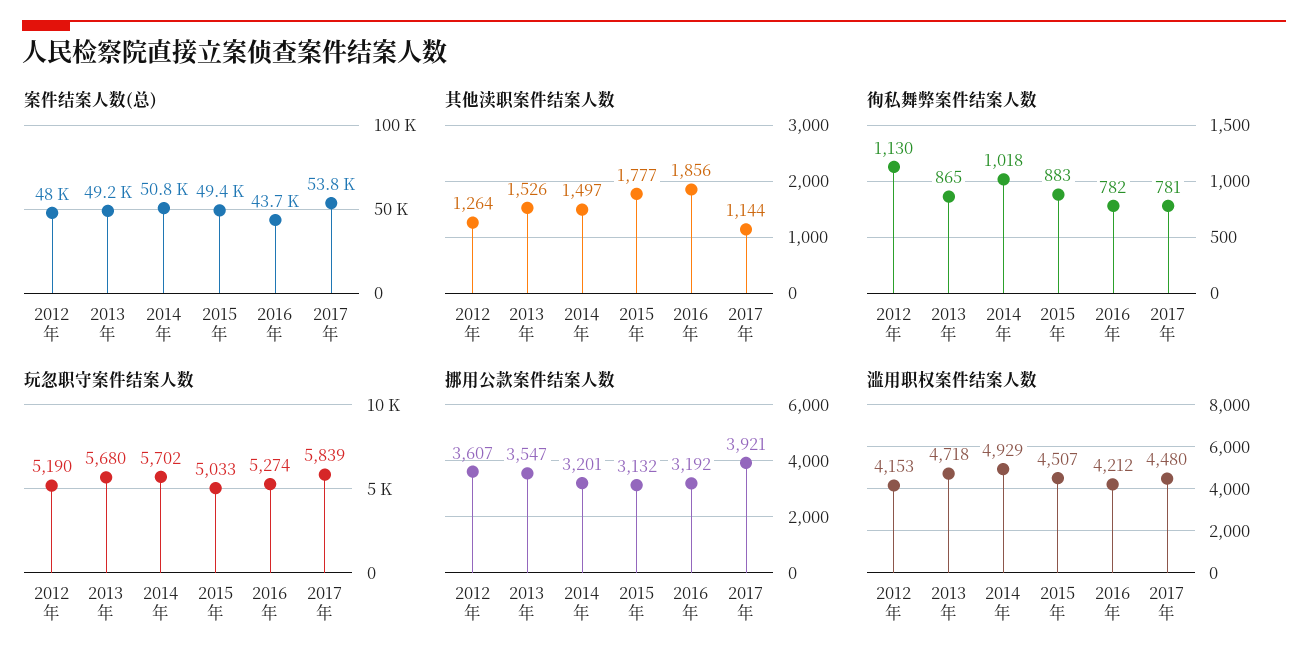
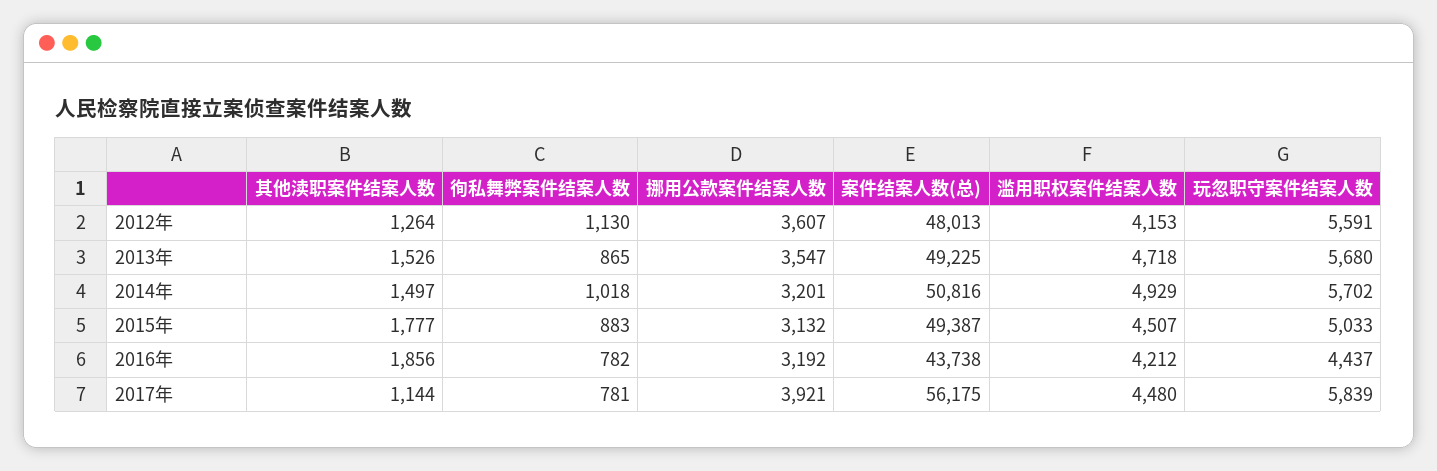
案件结案人数(总), 2017年: 53800 -> 56175
玩忽职守案件结案人数, 2012年: 5190 -> 5591
玩忽职守案件结案人数, 2016年: 5274 -> 4437

